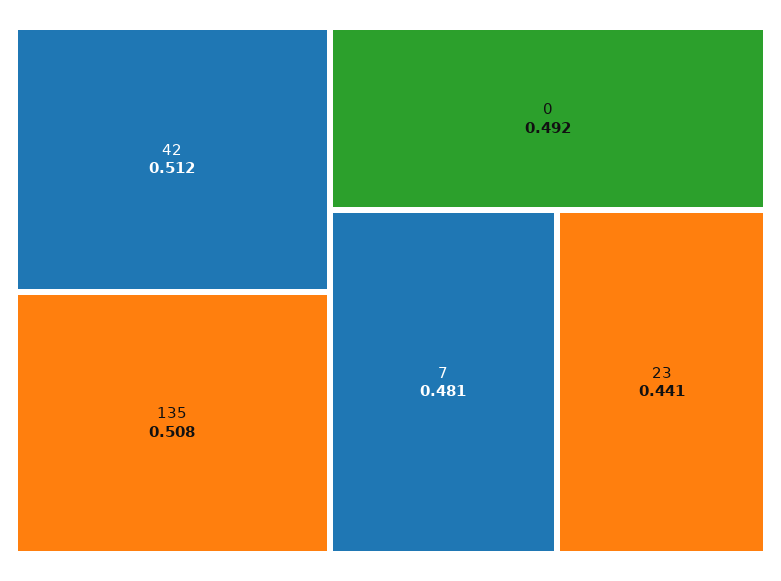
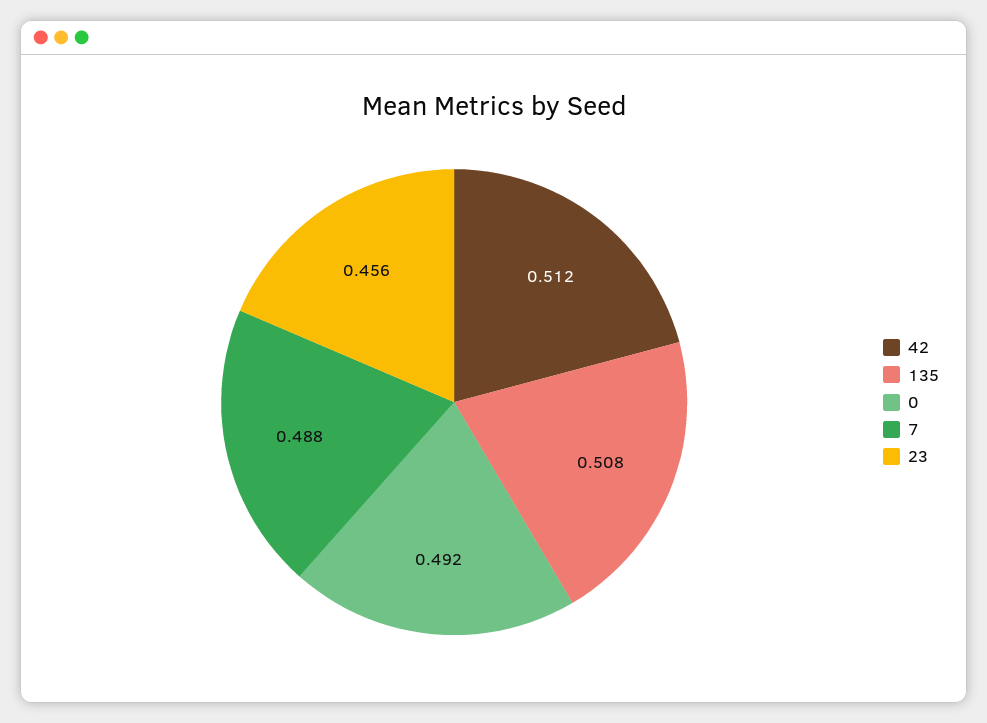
7: 0.481 -> 0.488
23: 0.441 -> 0.456

